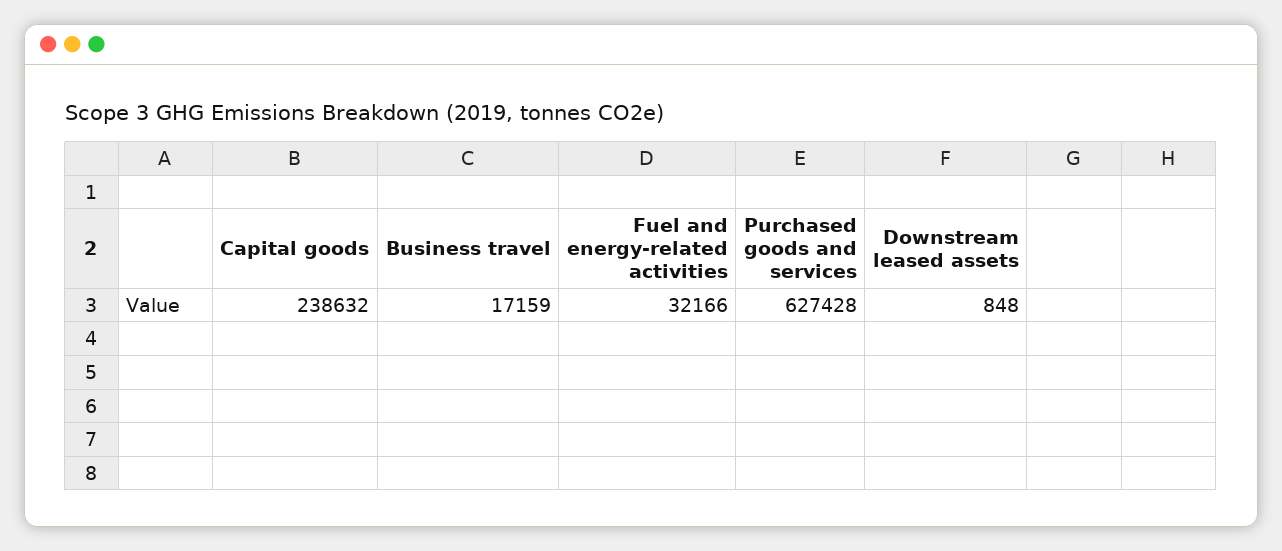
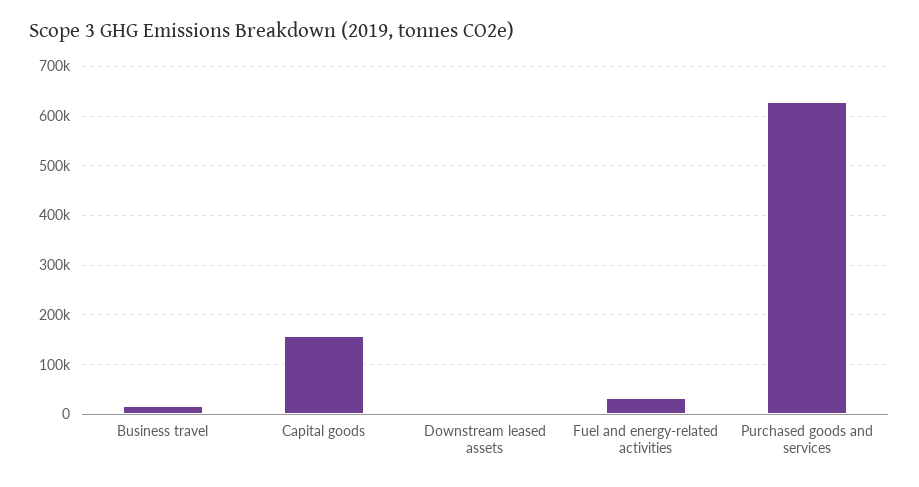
Capital goods: 238632 -> 160000

